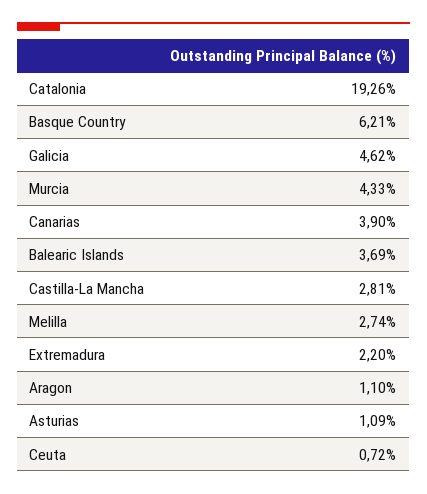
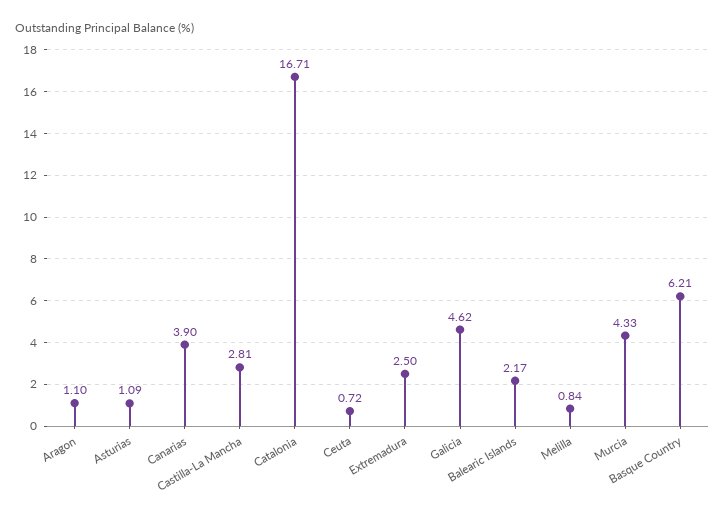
Catalonia: 19.26 -> 16.71
Balearic Islands: 3.69 -> 2.17
Melilla: 2.74 -> 0.84
Extremadura: 2.2 -> 2.5

